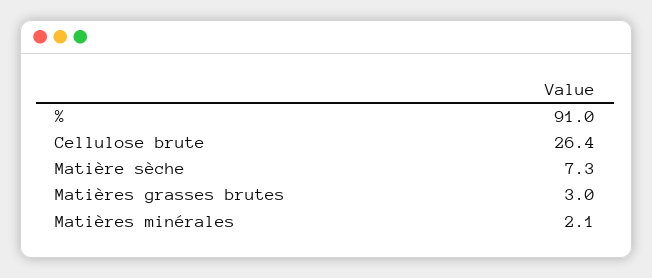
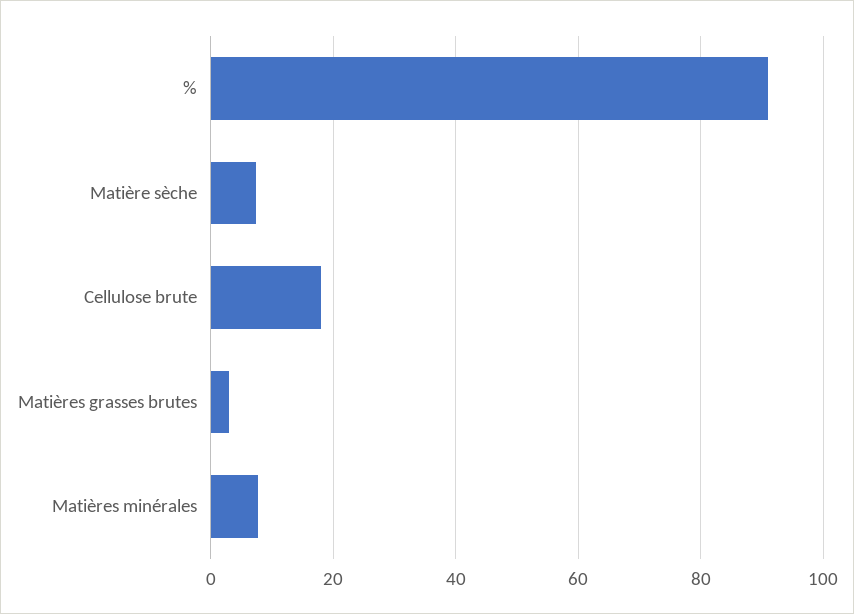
Cellulose brute: 26.4 -> 18
Matières minérales: 2.1 -> 8

